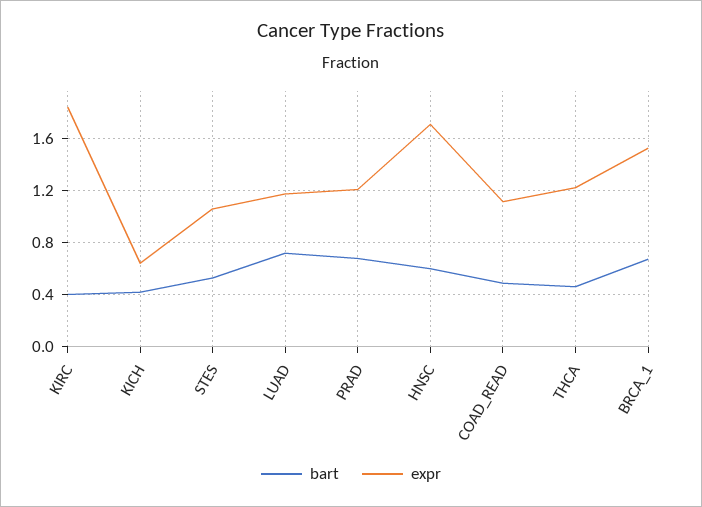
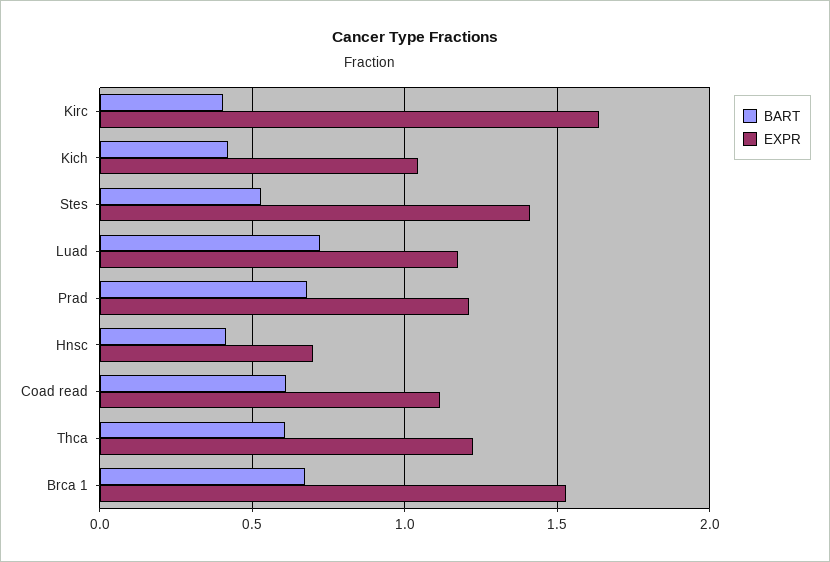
expr, KIRC: 1.85 -> 1.65
expr, KICH: 0.65 -> 1.05
expr, STES: 1.05 -> 1.4
bart, HNSC: 0.6 -> 0.4
expr, HNSC: 1.7 -> 0.7
bart, COAD_READ: 0.5 -> 0.6
bart, THCA: 0.45 -> 0.6

